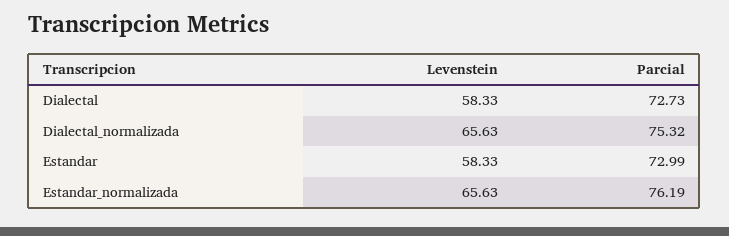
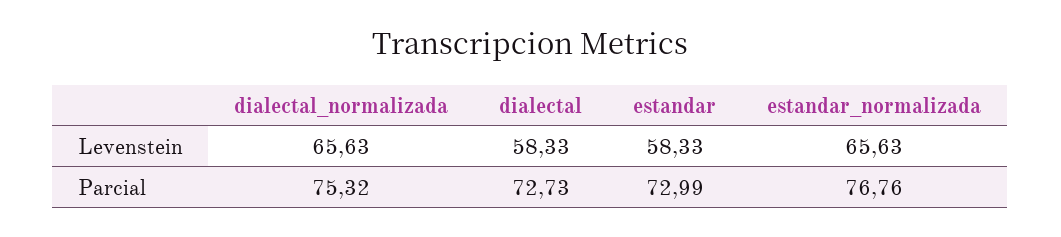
Parcial, Estandar_normalizada: 76.19 -> 76.76

